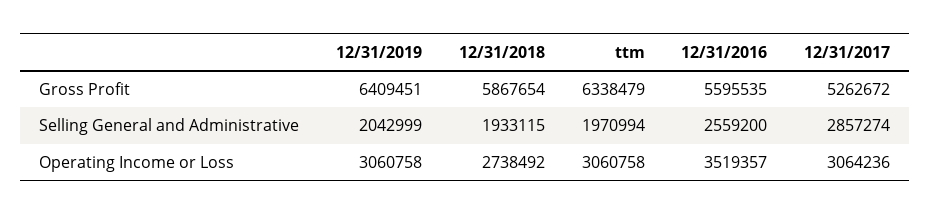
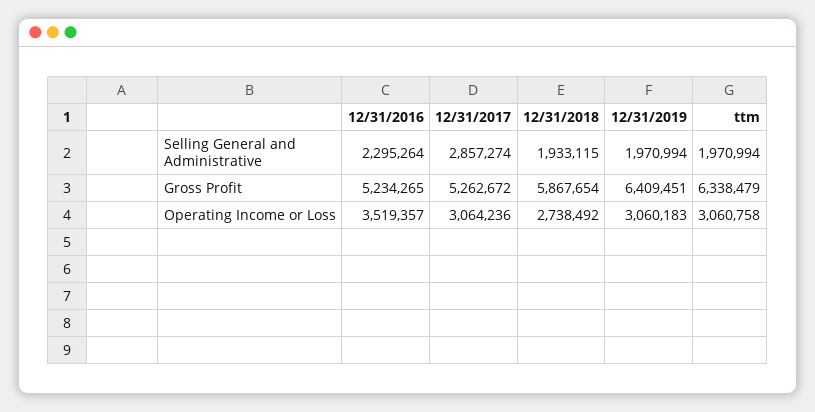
12/31/2016, Gross Profit: 5595535 -> 5234265
12/31/2019, Selling General and Administrative: 2042999 -> 1970994
12/31/2016, Selling General and Administrative: 2559200 -> 2295264
12/31/2019, Operating Income or Loss: 3060758 -> 3060183

